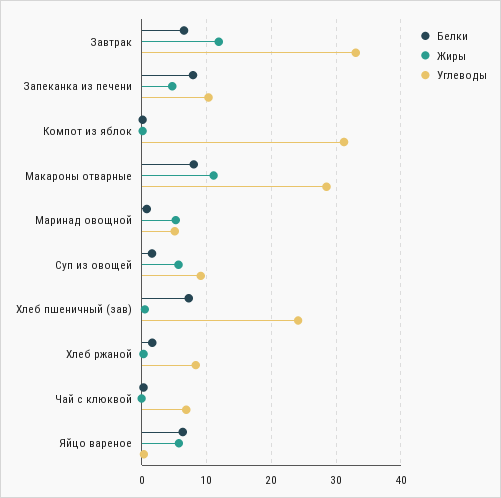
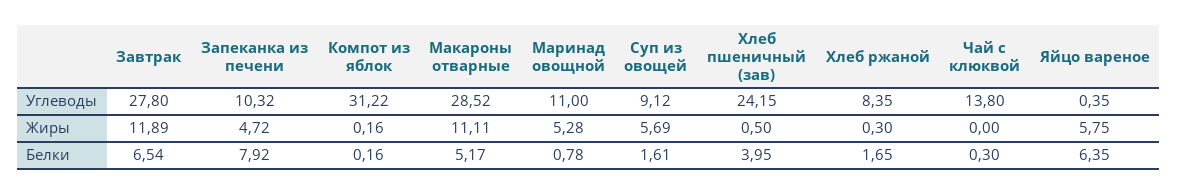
Углеводы, Завтрак: 33 -> 27.8
Белки, Макароны отварные: 8 -> 5.17
Углеводы, Маринад овощной: 5 -> 11
Белки, Хлеб пшеничный (зав): 7 -> 3.95
Углеводы, Чай с клюквой: 7 -> 13.8

